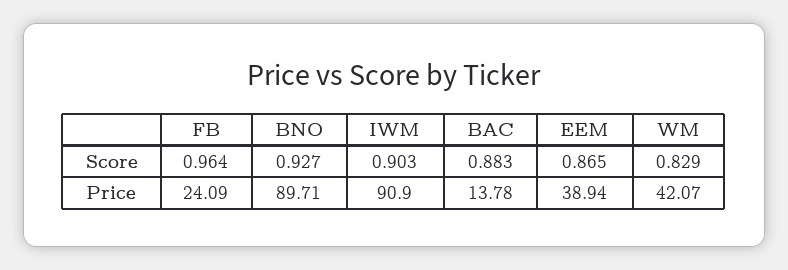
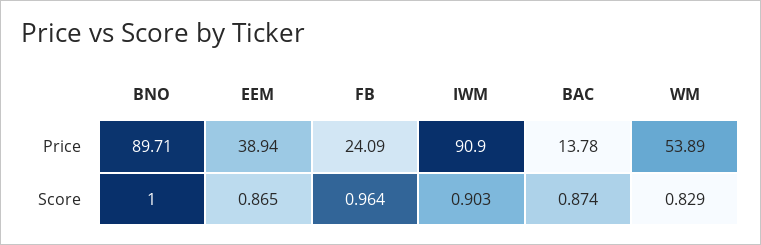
BNO, Score: 0.927 -> 1
BAC, Score: 0.883 -> 0.874
WM, Price: 42.07 -> 53.89

